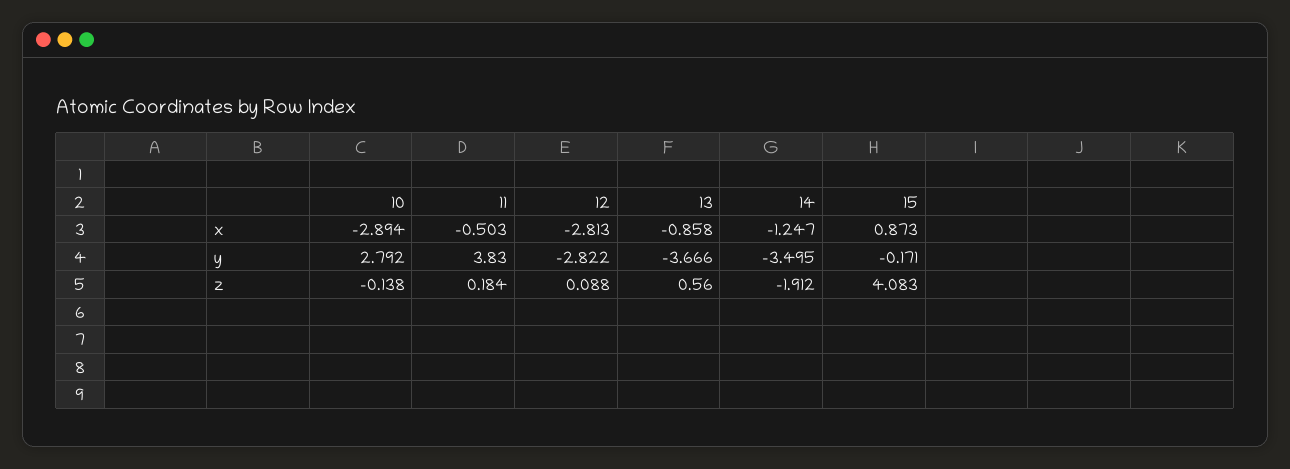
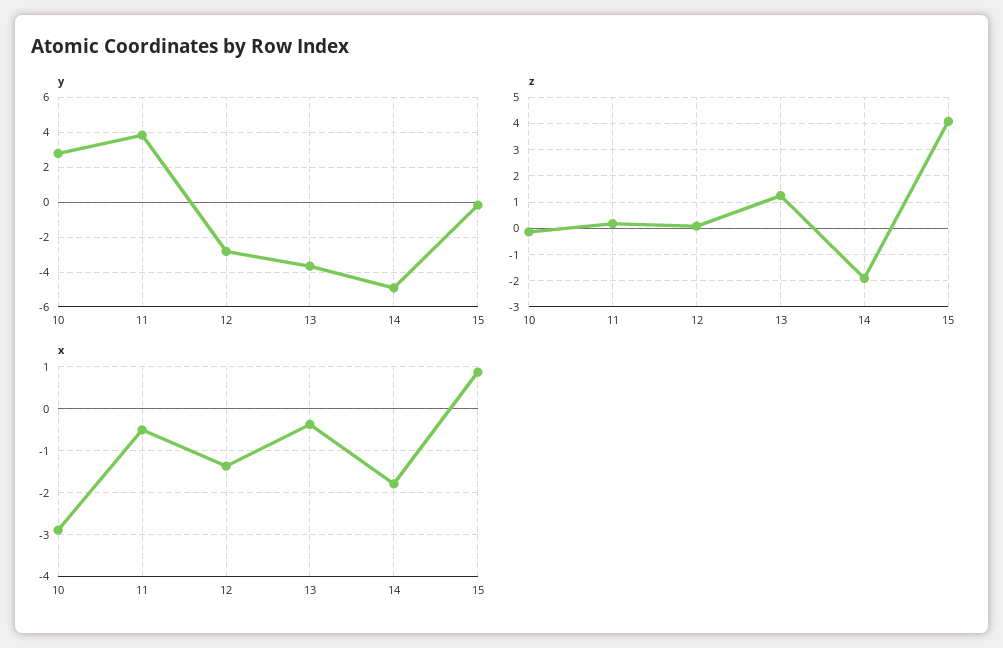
x, 12: -2.813 -> -1.4
x, 13: -0.858 -> -0.4
x, 14: -1.247 -> -1.8
y, 14: -3.495 -> -5
z, 13: 0.56 -> 1.25

